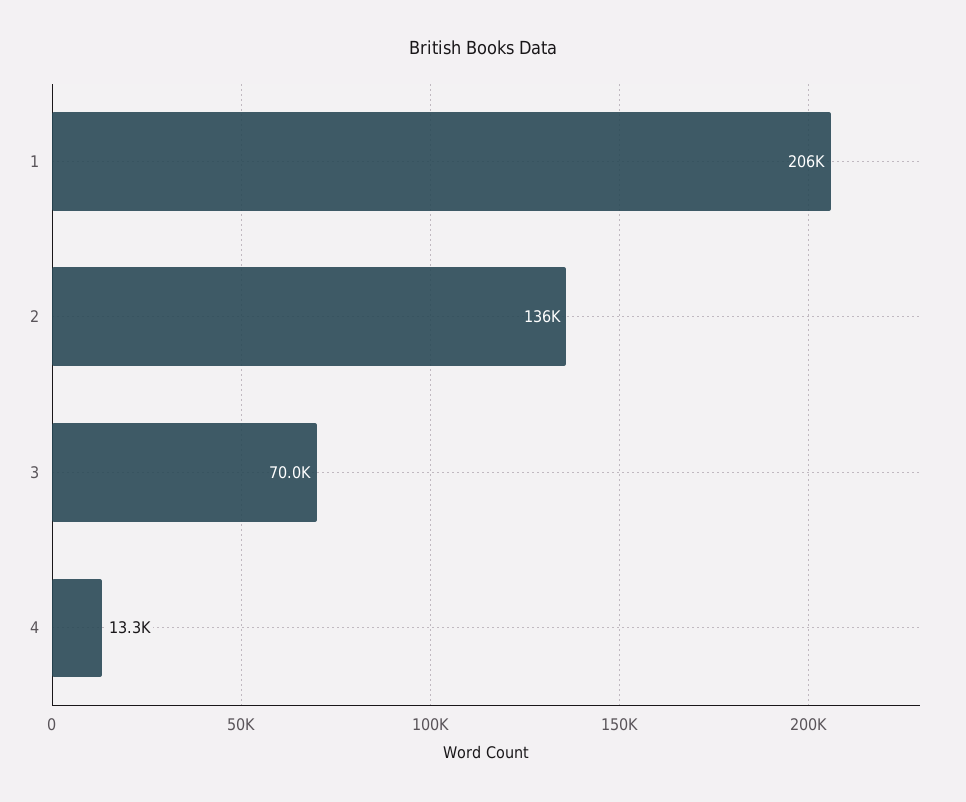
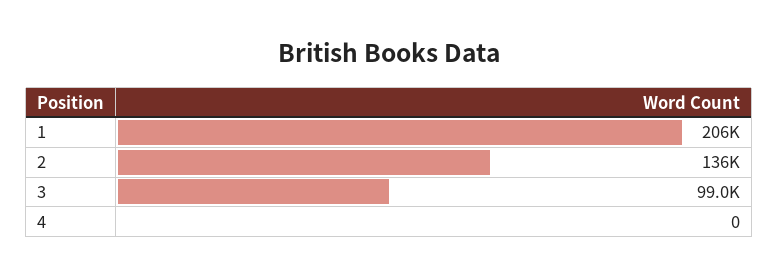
3: 70000 -> 99000
4: 13300 -> 0

